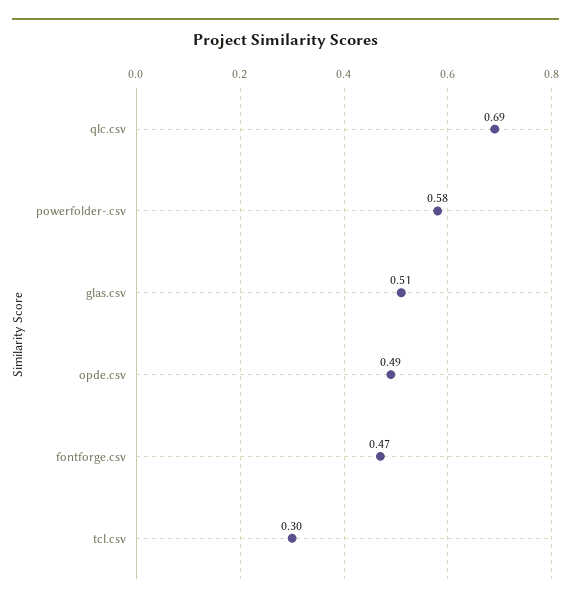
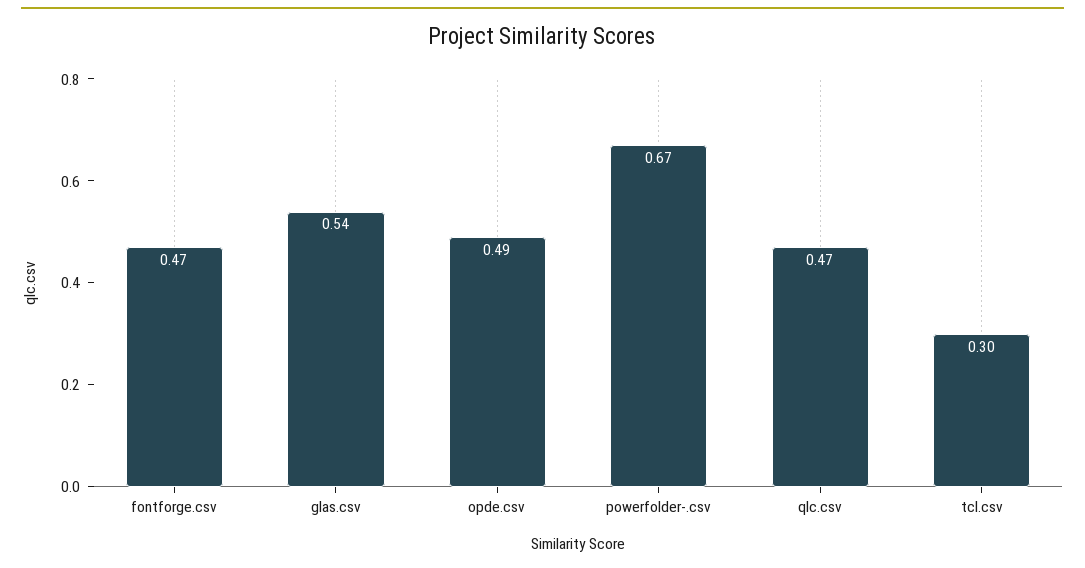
qlc.csv: 0.69 -> 0.47
powerfolder-.csv: 0.58 -> 0.67
glas.csv: 0.51 -> 0.54

